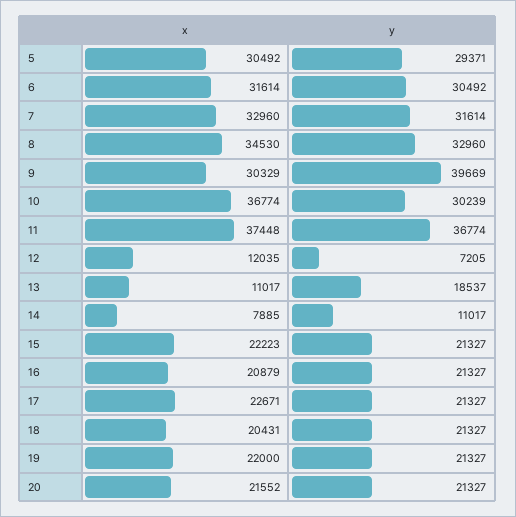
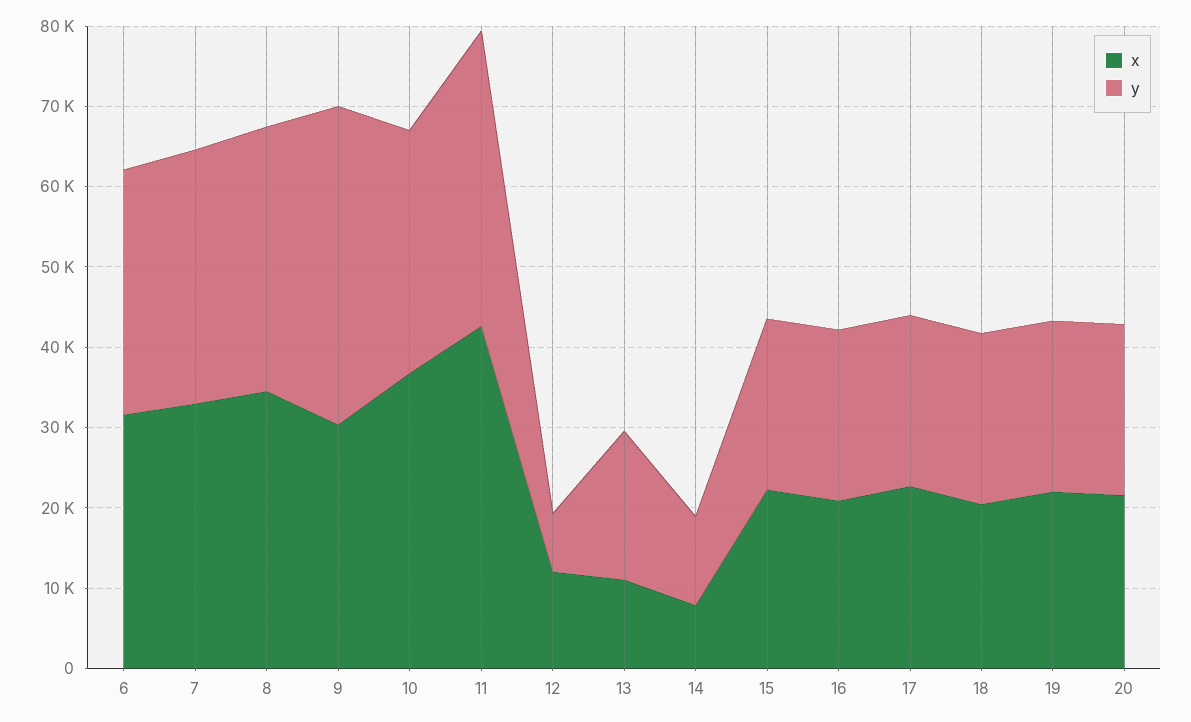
x, 5: 30492 -> none
y, 5: 29371 -> none
x, 11: 37448 -> 42000

